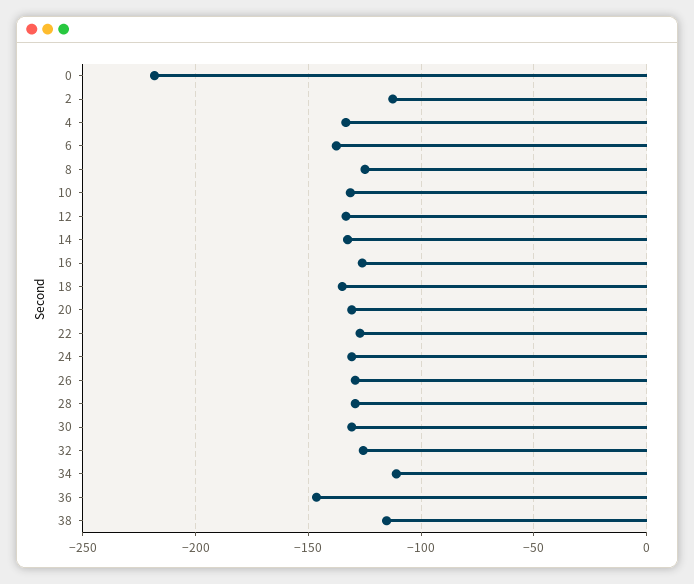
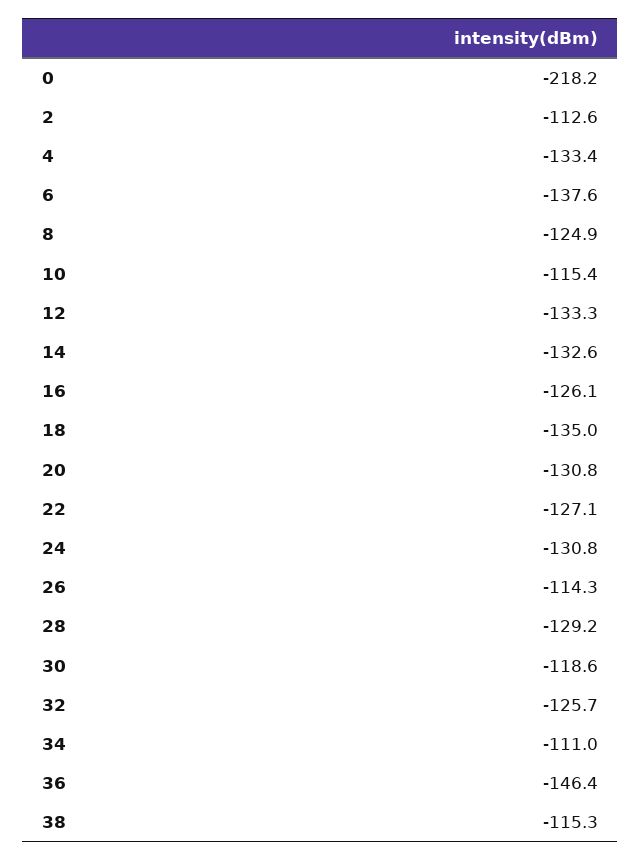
10: -130 -> -115.4
26: -130 -> -114.3
30: -130 -> -118.6

